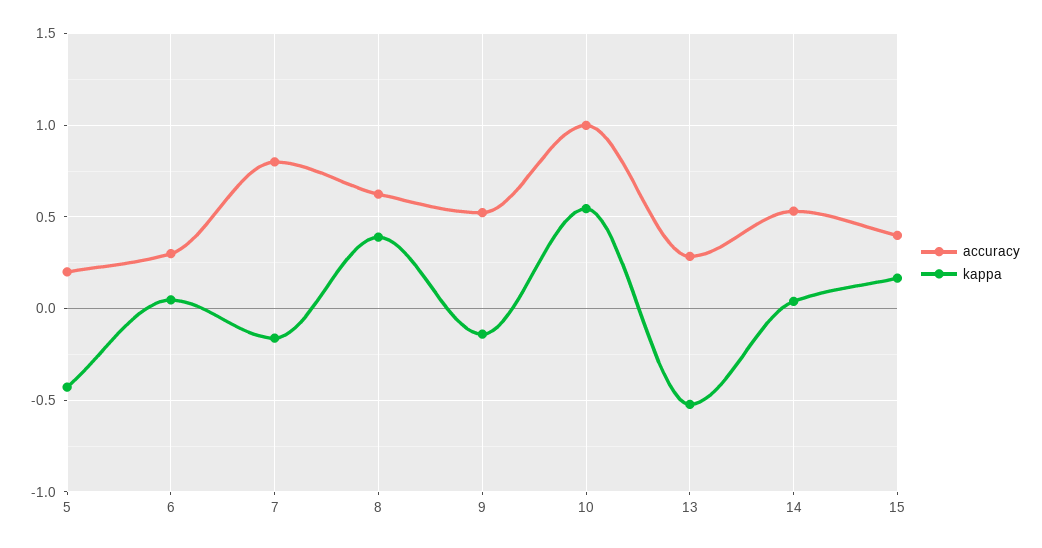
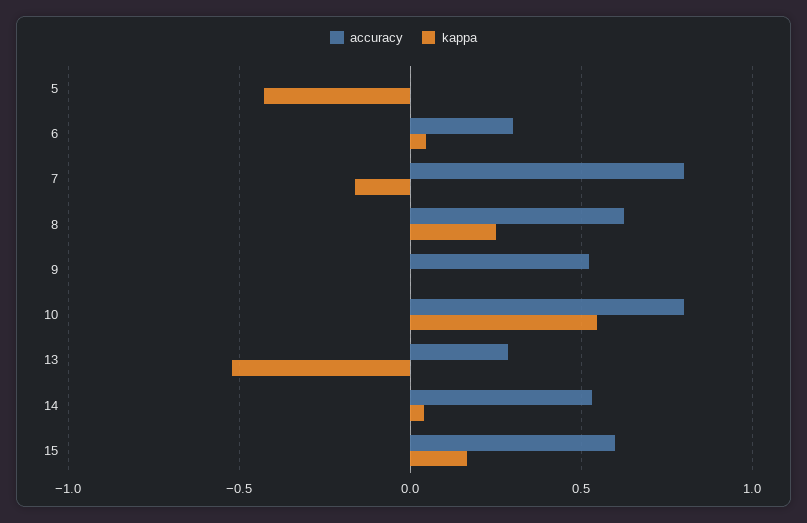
accuracy, 5: 0.2 -> 0
kappa, 8: 0.4 -> 0.25
kappa, 9: -0.15 -> 0
accuracy, 10: 1 -> 0.8
accuracy, 15: 0.4 -> 0.6

